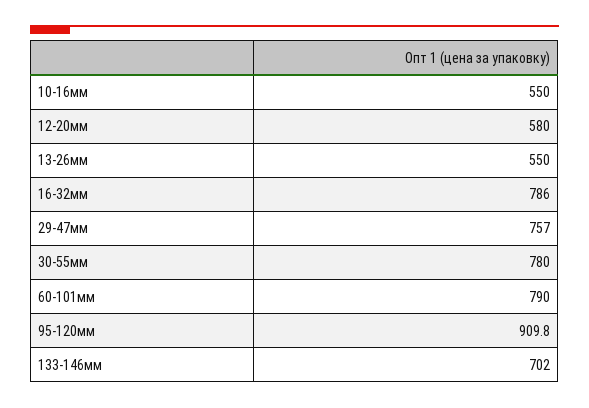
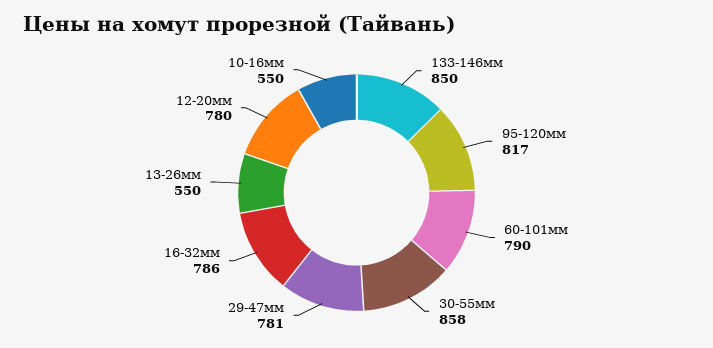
12-20мм: 580 -> 780
29-47мм: 757 -> 781
30-55мм: 780 -> 858
95-120мм: 909.8 -> 817
133-146мм: 702 -> 850

